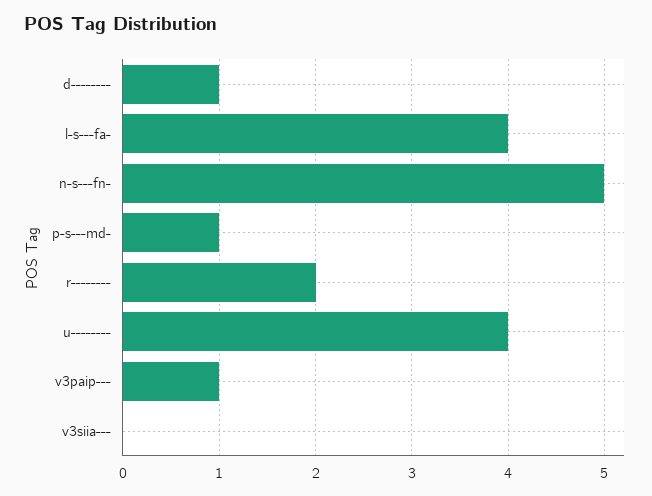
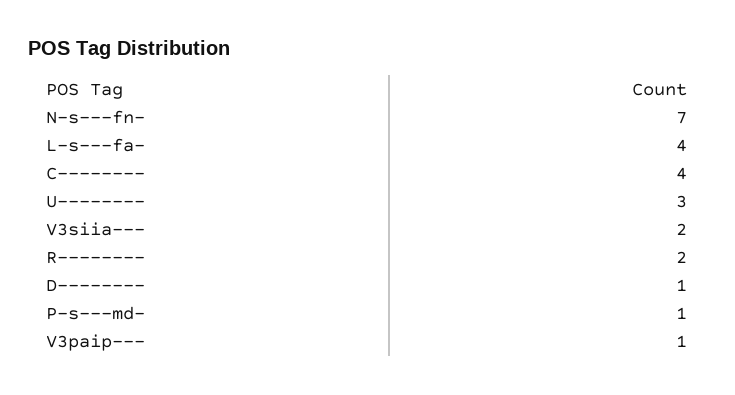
n-s---fn-: 5 -> 7
u--------: 4 -> 3
v3siia---: 0 -> 2
C--------: none -> 4

